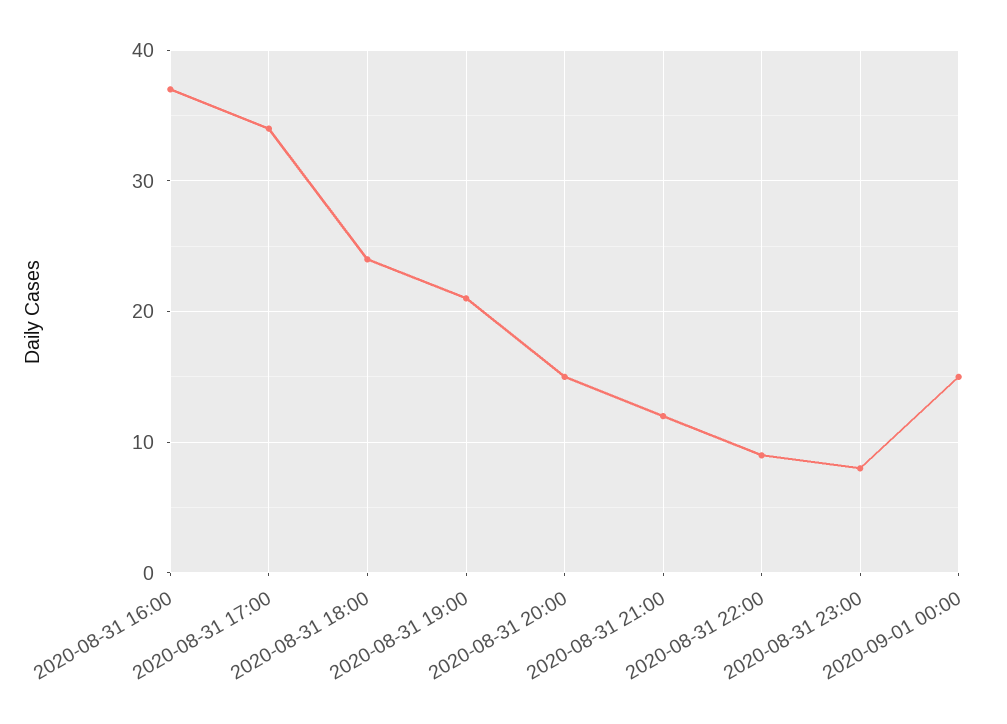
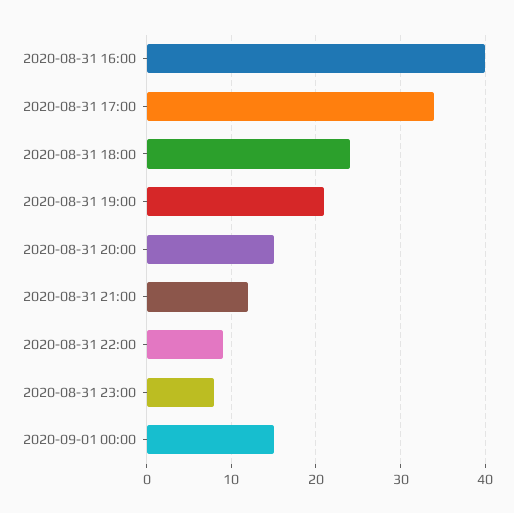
2020-08-31 16:00: 37 -> 40

